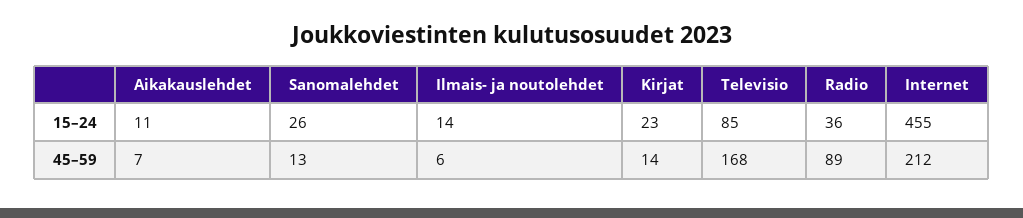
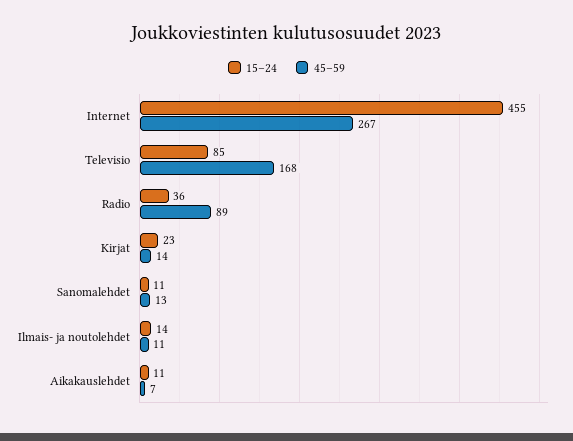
15–24, Sanomalehdet: 26 -> 11
45–59, Ilmais- ja noutolehdet: 6 -> 11
45–59, Internet: 212 -> 267

